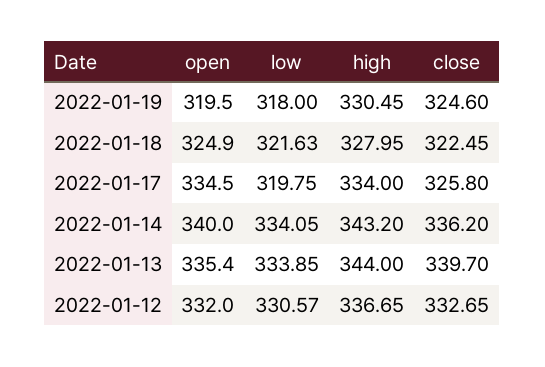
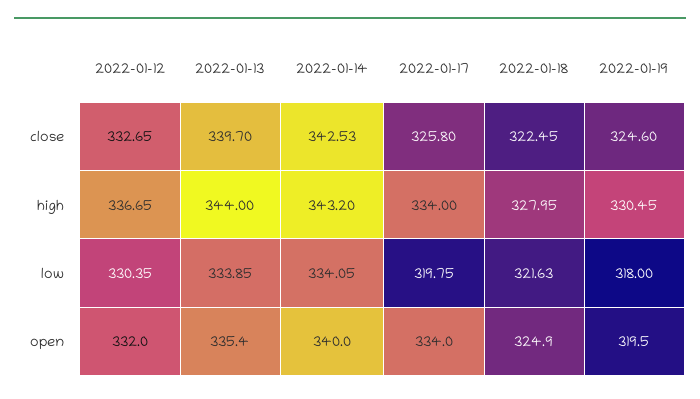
open, 2022-01-17: 334.5 -> 334
close, 2022-01-14: 336.2 -> 342.53
low, 2022-01-12: 330.57 -> 330.35

